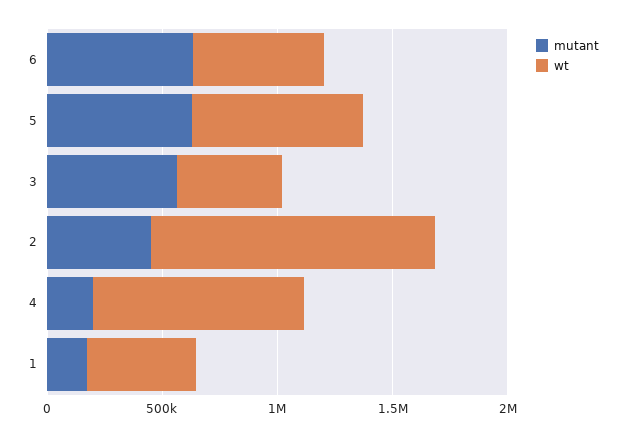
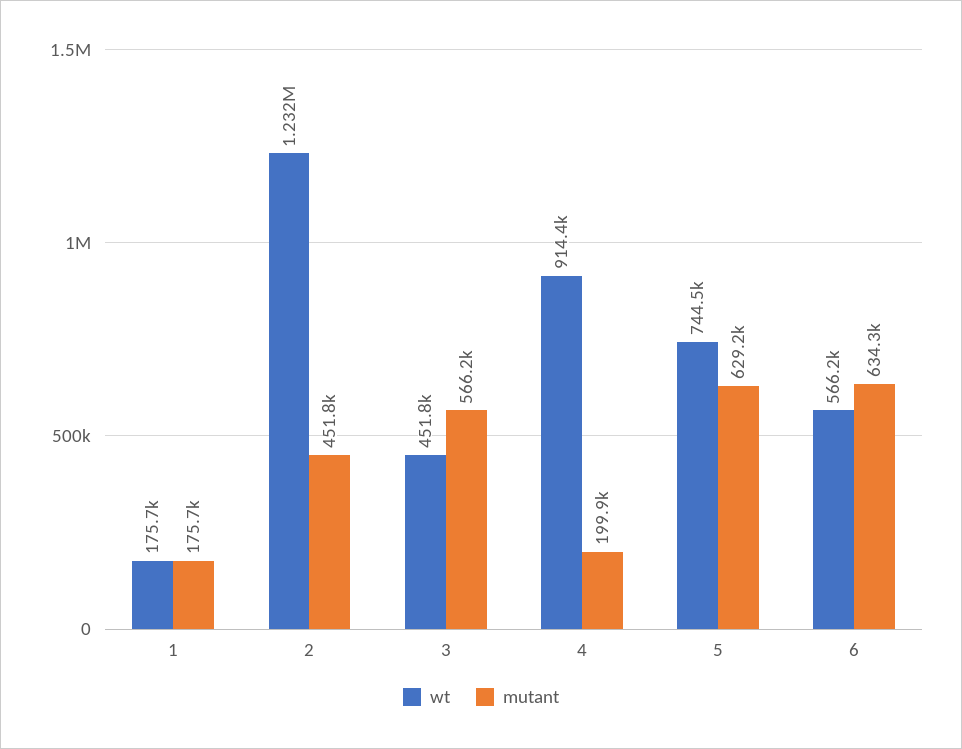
wt, 1: 500000 -> 175700

